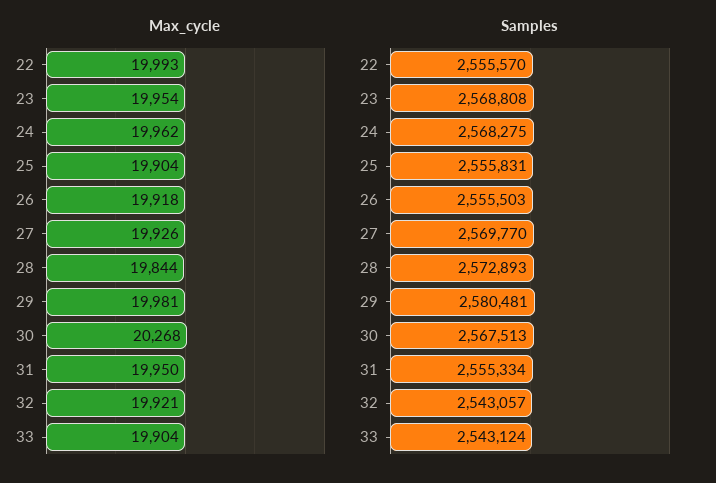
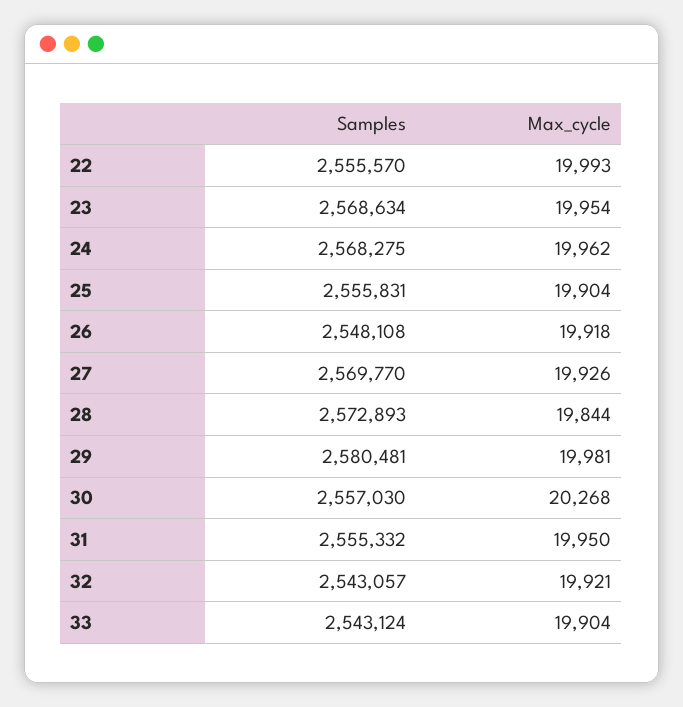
Samples, 23: 2568808 -> 2568634
Samples, 26: 2555503 -> 2548108
Samples, 30: 2567513 -> 2557030
Samples, 31: 2555334 -> 2555332

